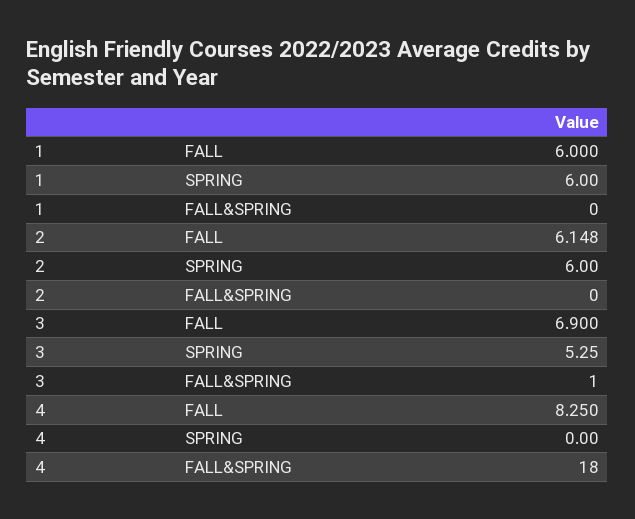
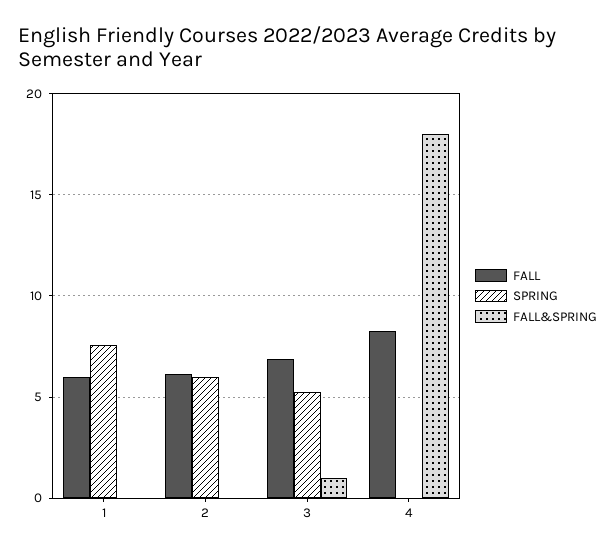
SPRING, 1: 6 -> 7.5

